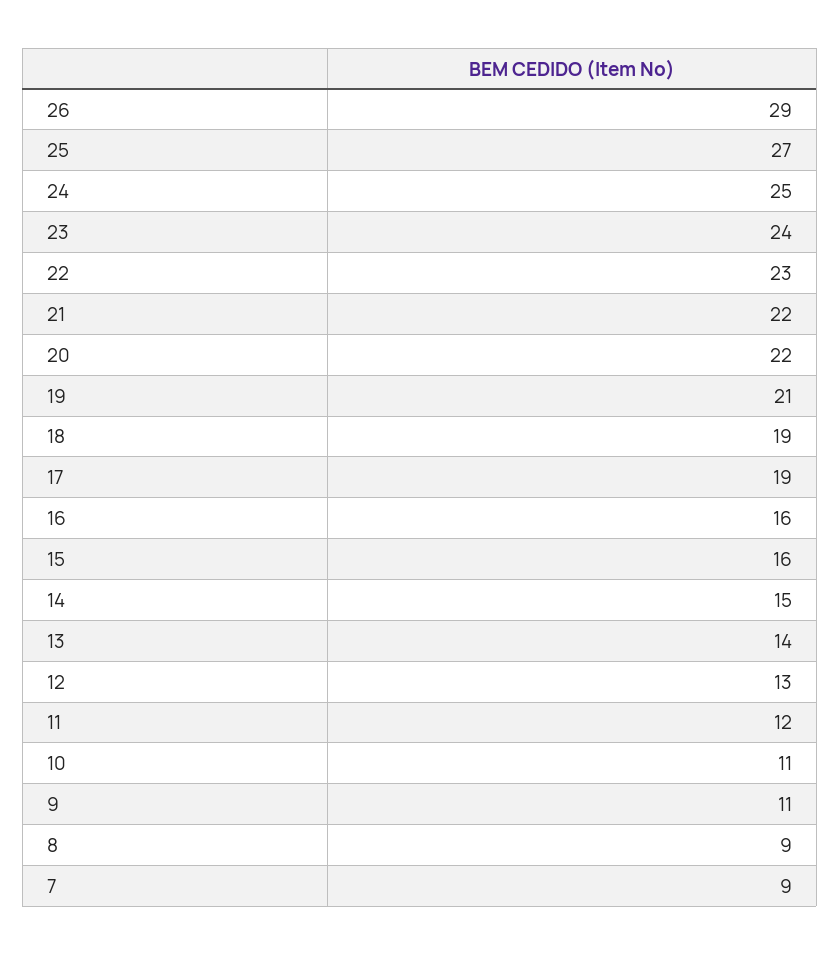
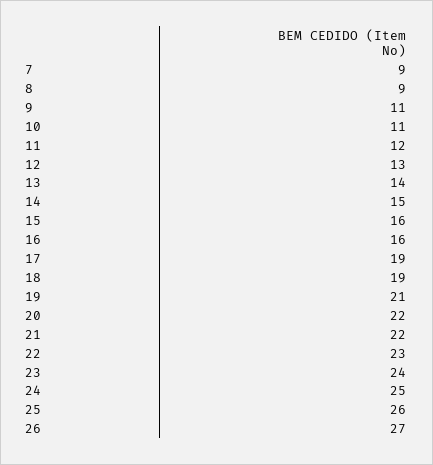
26: 29 -> 27
25: 27 -> 26

